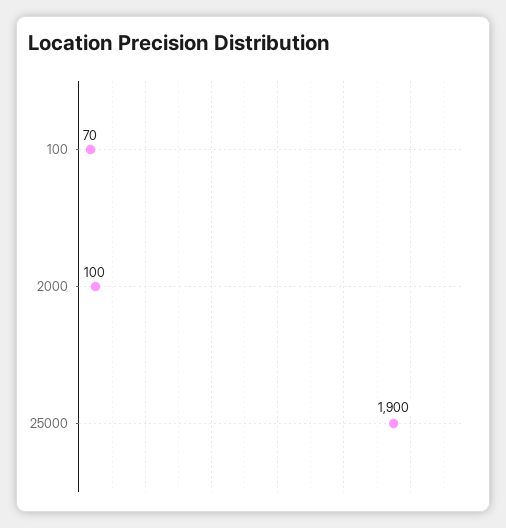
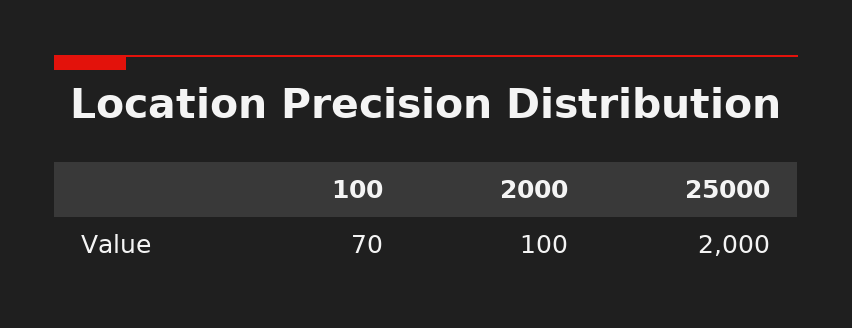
25000: 1900 -> 2000

